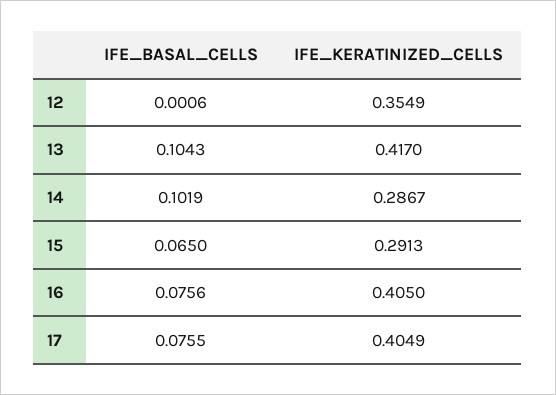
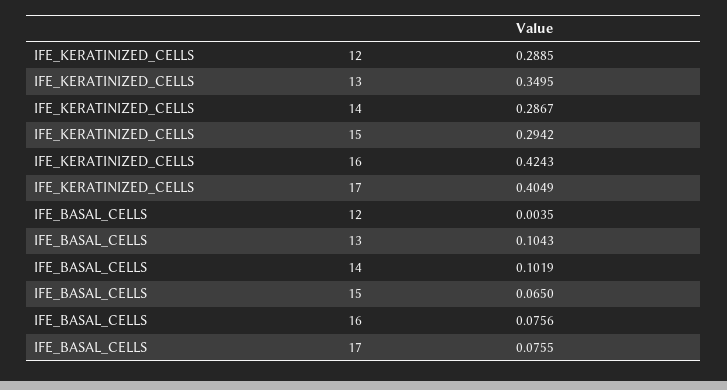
IFE_BASAL_CELLS, 12: 0.0006 -> 0.0035
IFE_KERATINIZED_CELLS, 12: 0.3549 -> 0.2885
IFE_KERATINIZED_CELLS, 13: 0.417 -> 0.3495
IFE_KERATINIZED_CELLS, 15: 0.2913 -> 0.2942
IFE_KERATINIZED_CELLS, 16: 0.405 -> 0.4243

